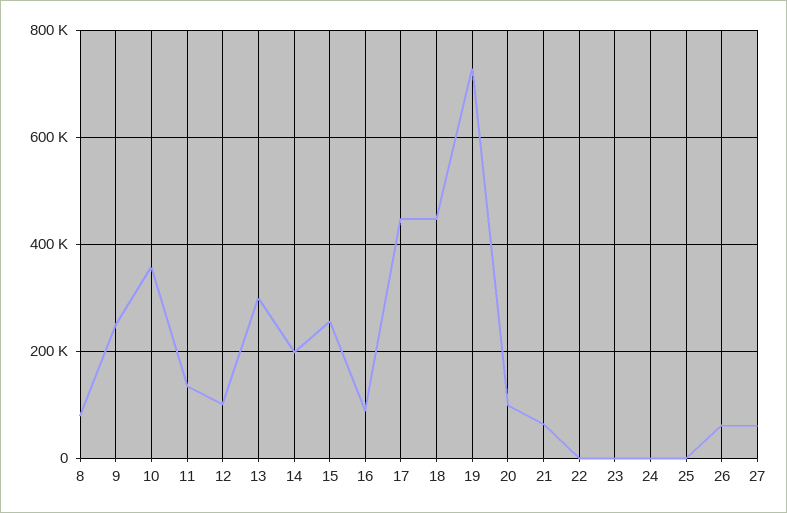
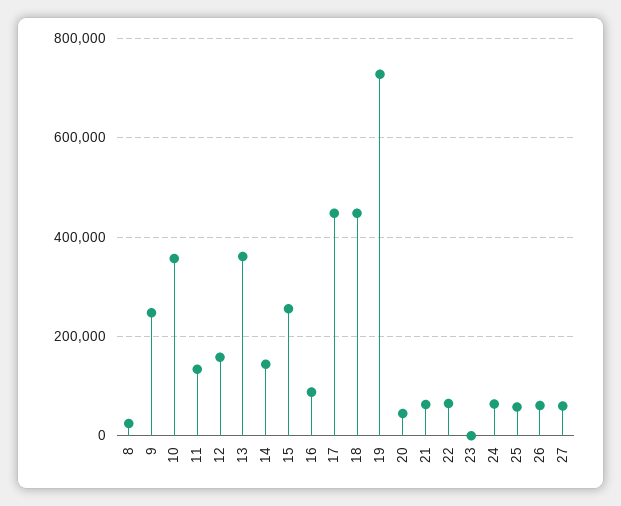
8: 80000 -> 20000
12: 100000 -> 160000
13: 300000 -> 360000
14: 200000 -> 140000
20: 100000 -> 40000
22: 0 -> 60000
24: 0 -> 60000
25: 0 -> 60000

